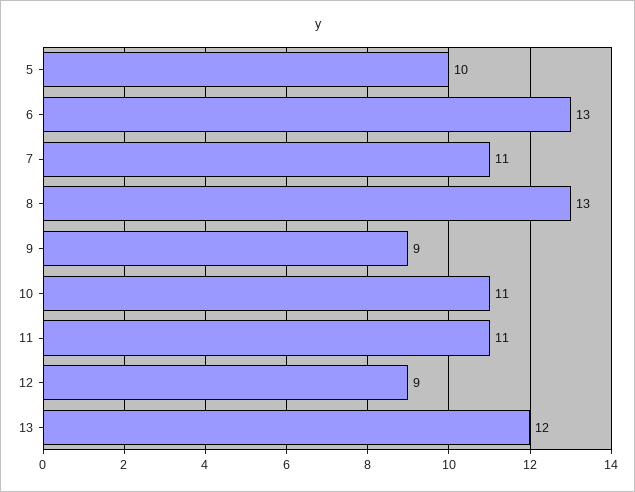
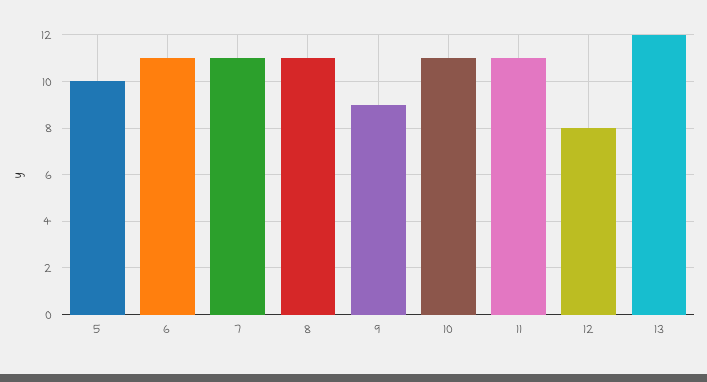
6: 13 -> 11
8: 13 -> 11
12: 9 -> 8

